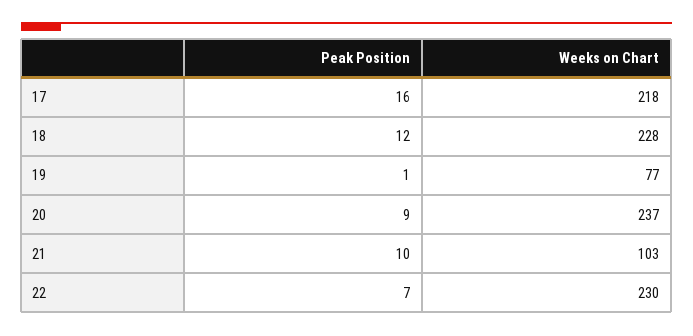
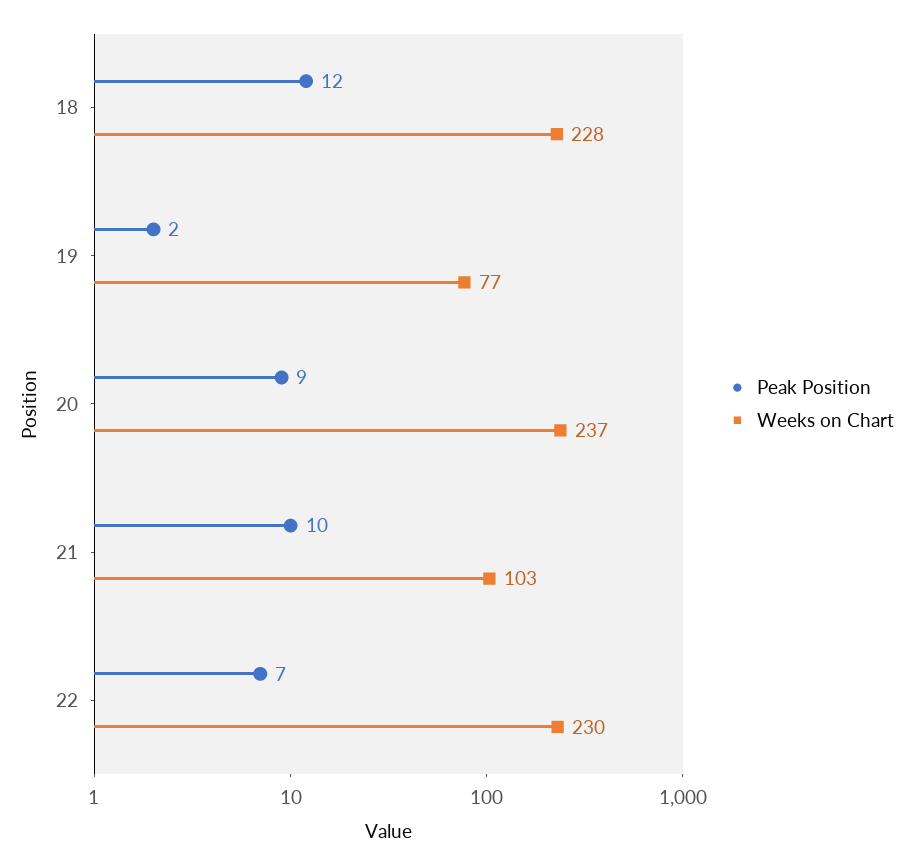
Peak Position, 17: 16 -> none
Weeks on Chart, 17: 218 -> none
Peak Position, 19: 1 -> 2

